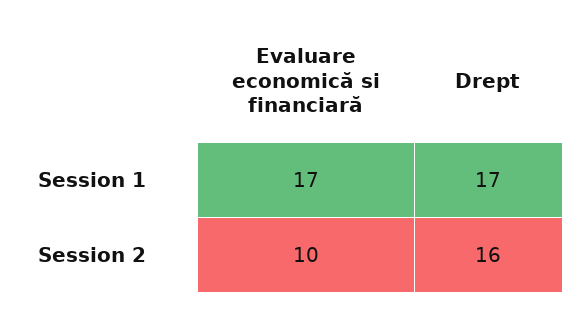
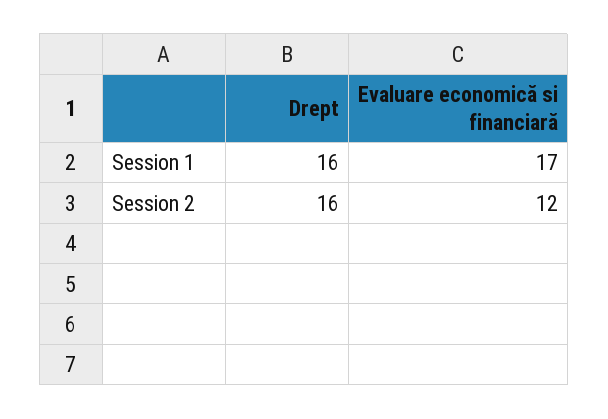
Drept, Session 1: 17 -> 16
Evaluare economică si financiară, Session 2: 10 -> 12

